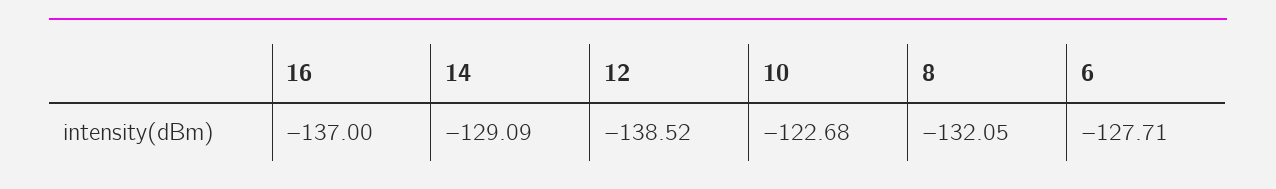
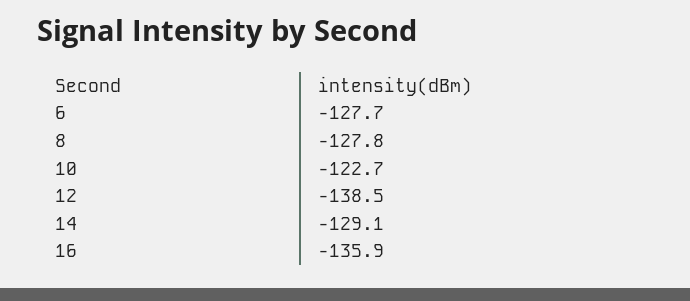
16: -137 -> -135.9
8: -132.05 -> -127.8

